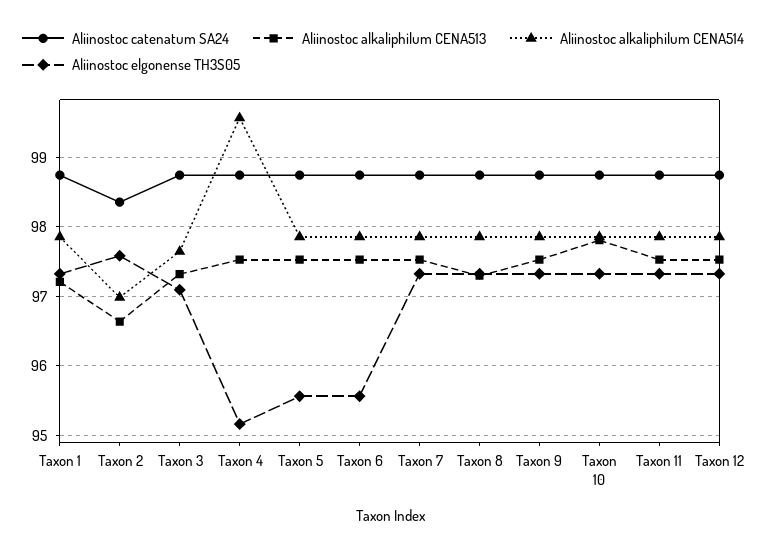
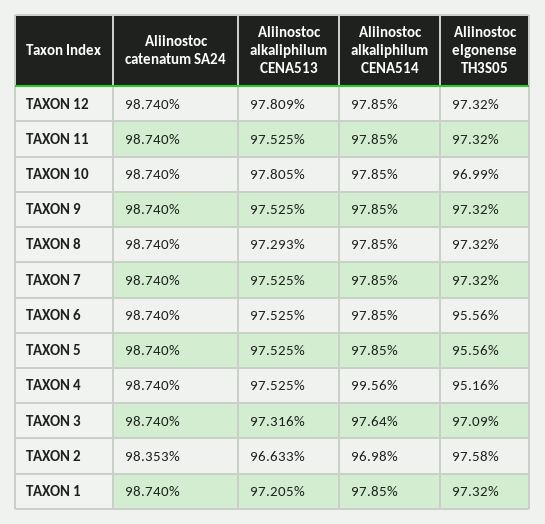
Aliinostoc elgonense TH3S05, Taxon 10: 97.3 -> 96.99
Aliinostoc alkaliphilum CENA513, Taxon 12: 97.5 -> 97.809

